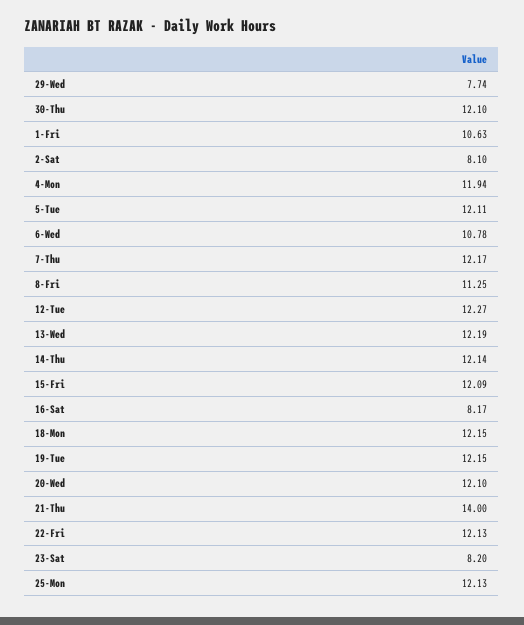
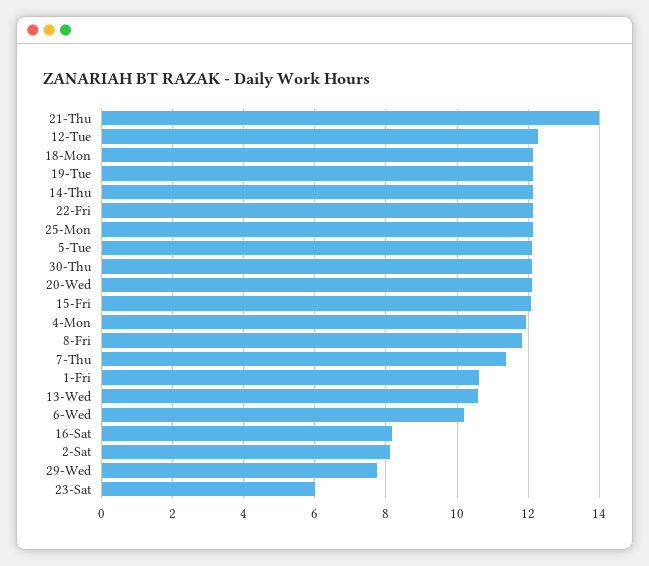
6-Wed: 10.78 -> 10.2
7-Thu: 12.17 -> 11.4
8-Fri: 11.25 -> 11.8
13-Wed: 12.19 -> 10.6
23-Sat: 8.2 -> 6

